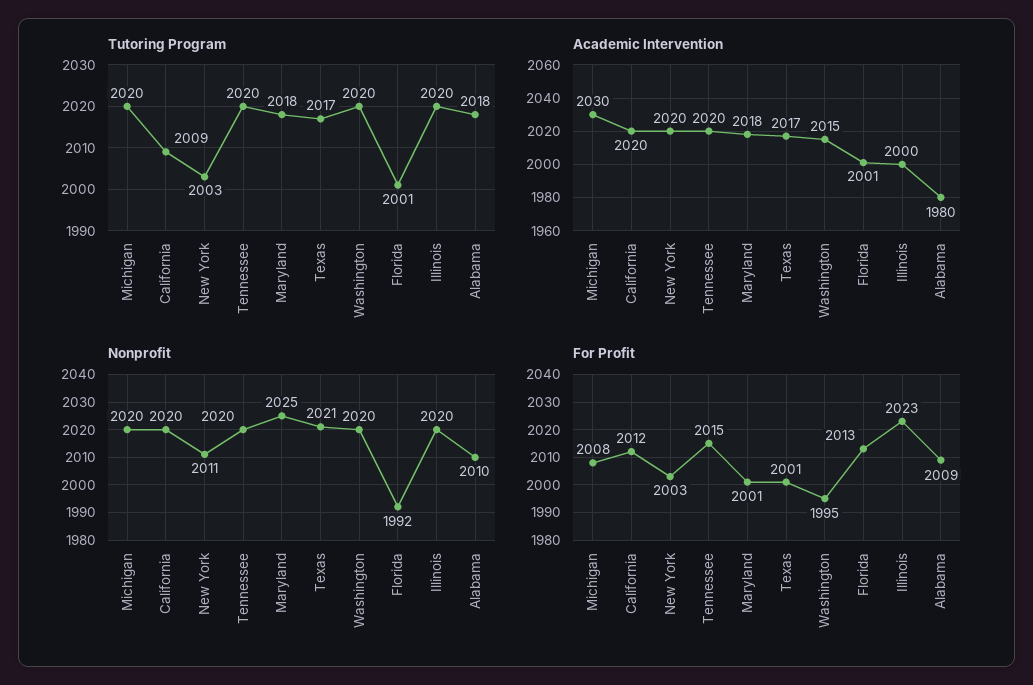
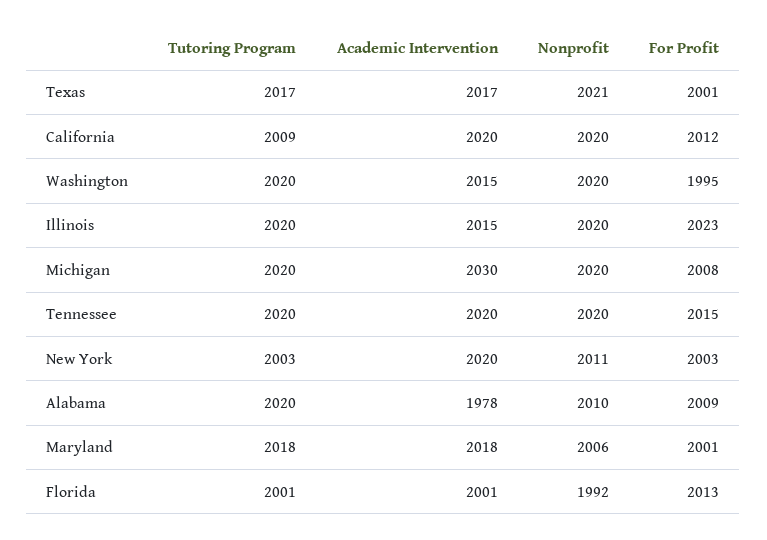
Tutoring Program, Alabama: 2018 -> 2020
Academic Intervention, Illinois: 2000 -> 2015
Academic Intervention, Alabama: 1980 -> 1978
Nonprofit, Maryland: 2025 -> 2006

